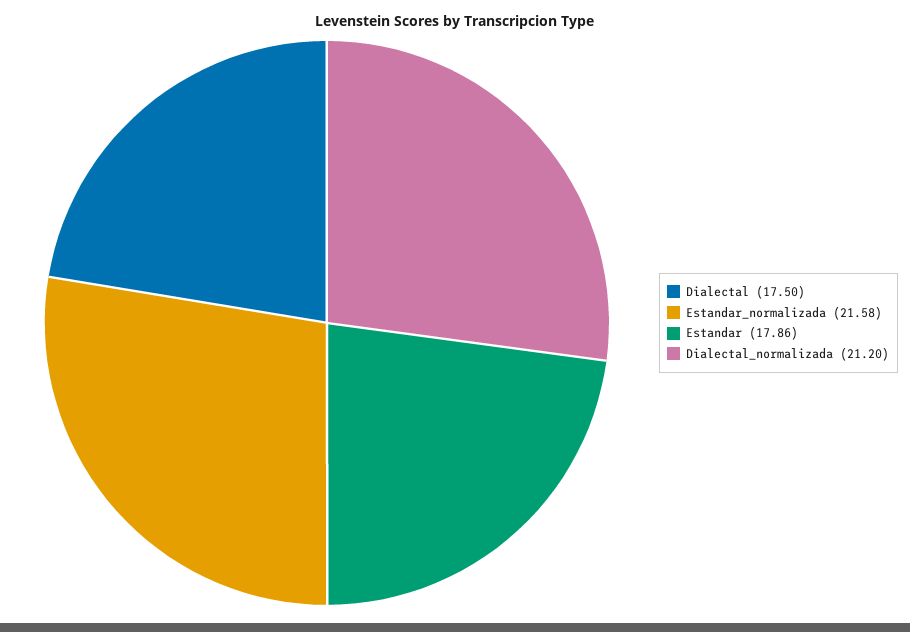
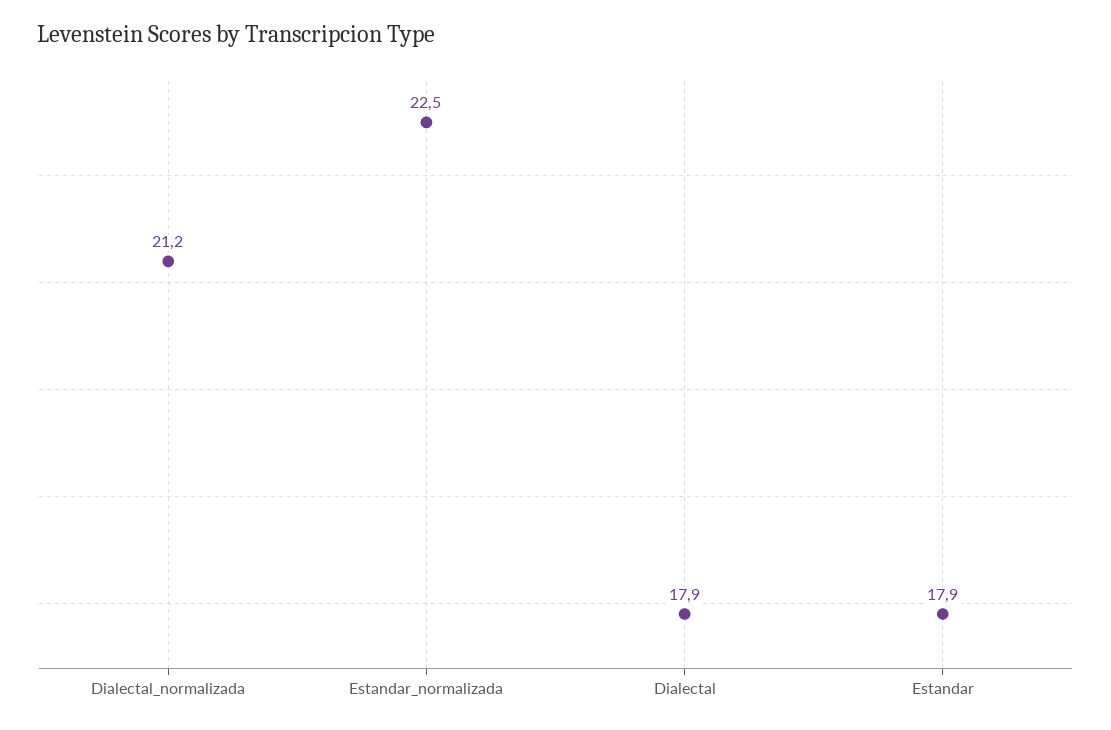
Dialectal: 17.5 -> 17.9
Estandar_normalizada: 21.58 -> 22.5

